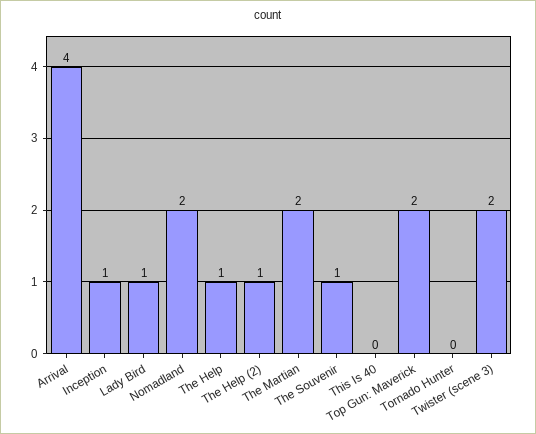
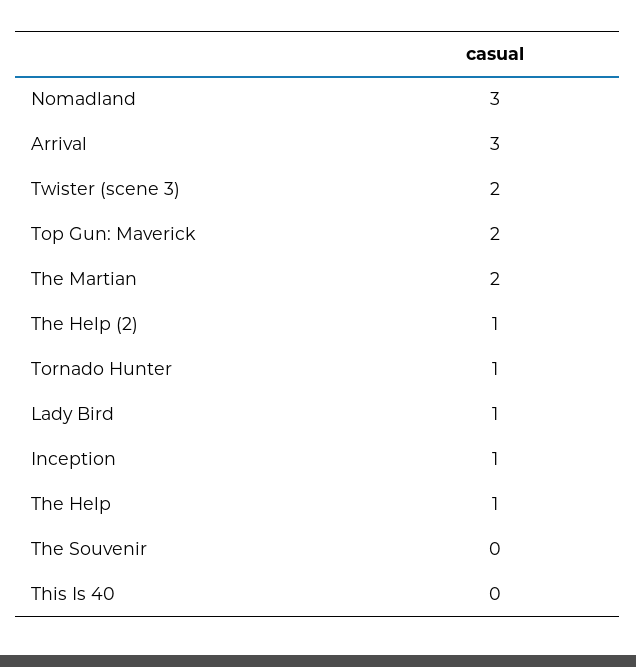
Arrival: 4 -> 3
Nomadland: 2 -> 3
The Souvenir: 1 -> 0
Tornado Hunter: 0 -> 1

